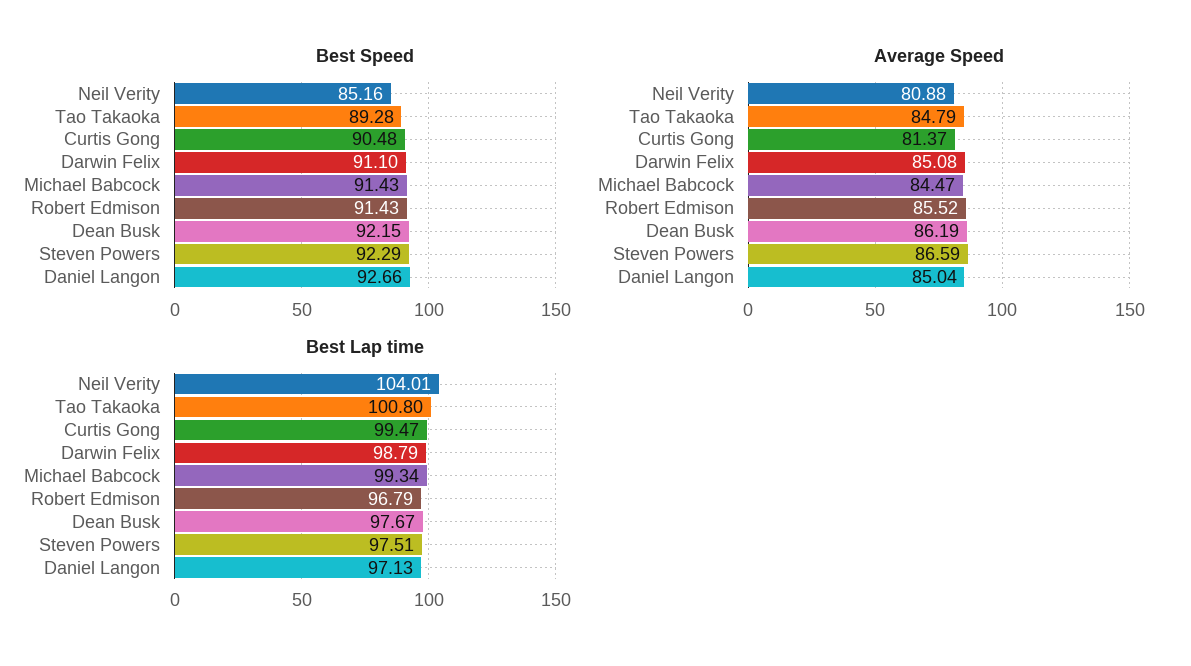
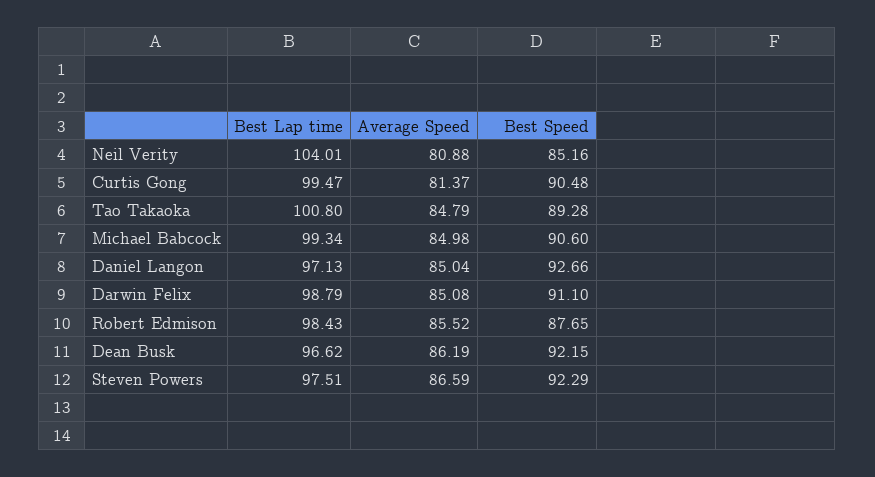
Best Speed, Michael Babcock: 91.43 -> 90.6
Best Speed, Robert Edmison: 91.43 -> 87.65
Average Speed, Michael Babcock: 84.47 -> 84.98
Best Lap time, Robert Edmison: 96.79 -> 98.43
Best Lap time, Dean Busk: 97.67 -> 96.62

